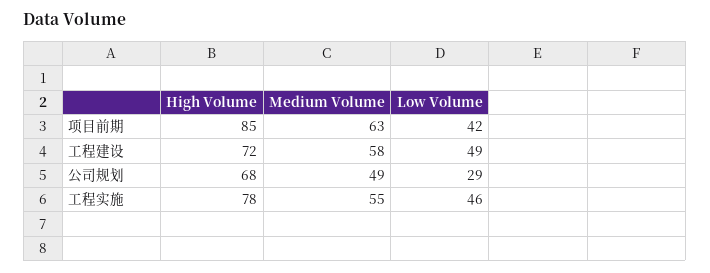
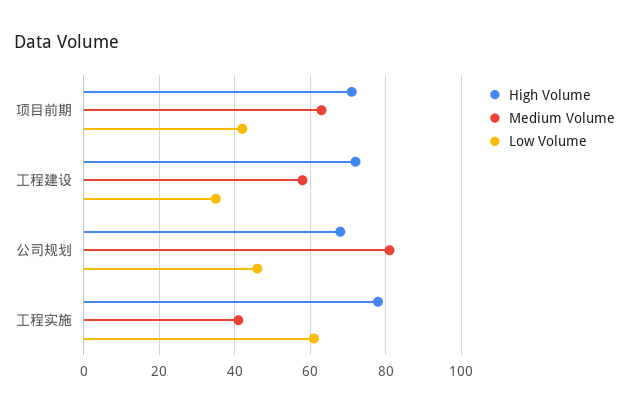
High Volume, 项目前期: 85 -> 70
Low Volume, 工程建设: 49 -> 35
Medium Volume, 公司规划: 49 -> 80
Low Volume, 公司规划: 29 -> 45
Medium Volume, 工程实施: 55 -> 40
Low Volume, 工程实施: 46 -> 60

